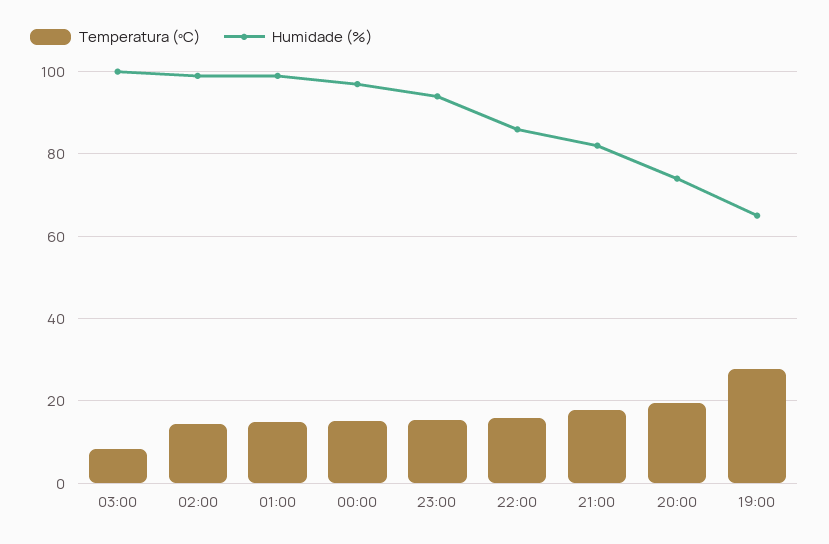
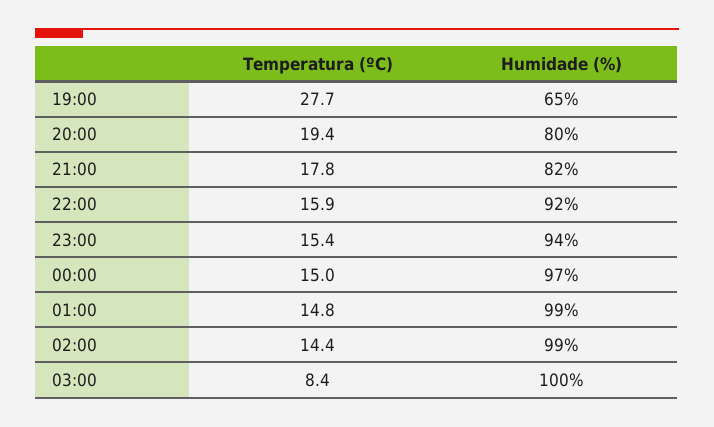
Humidade (%), 22:00: 86 -> 92
Humidade (%), 20:00: 74 -> 80

